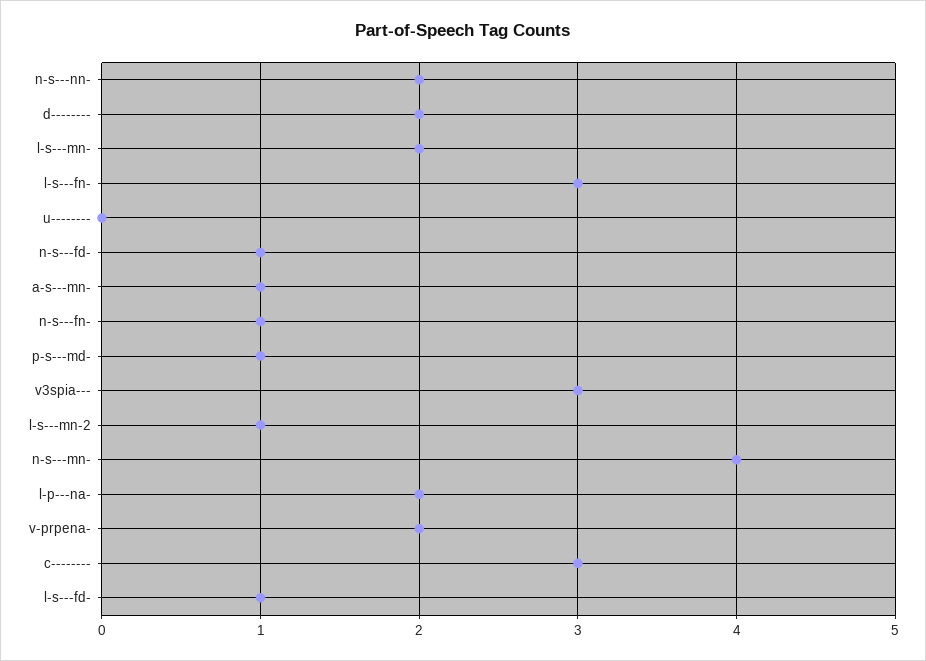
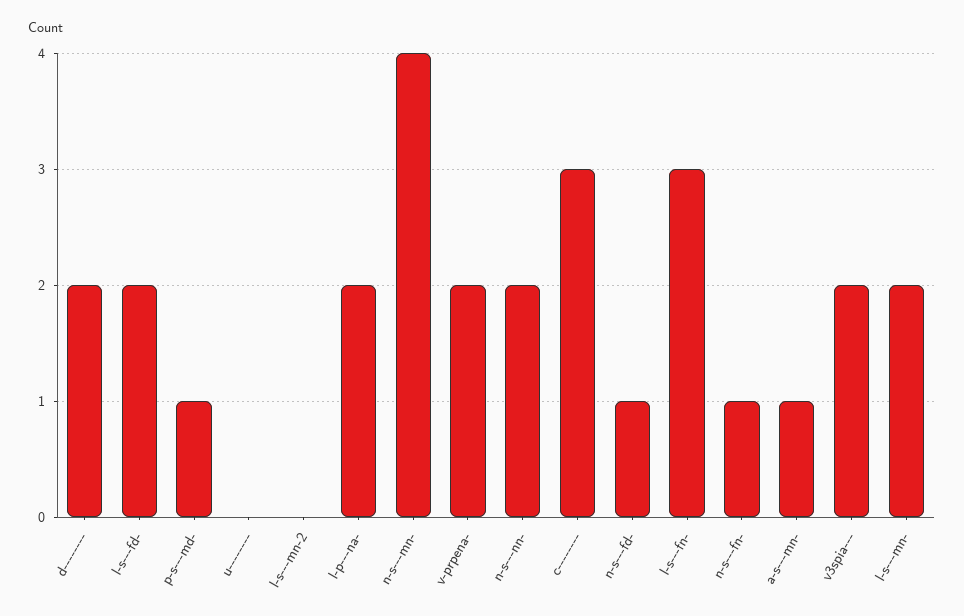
v3spia---: 3 -> 2
l-s---mn-2: 1 -> 0
l-s---fd-: 1 -> 2

